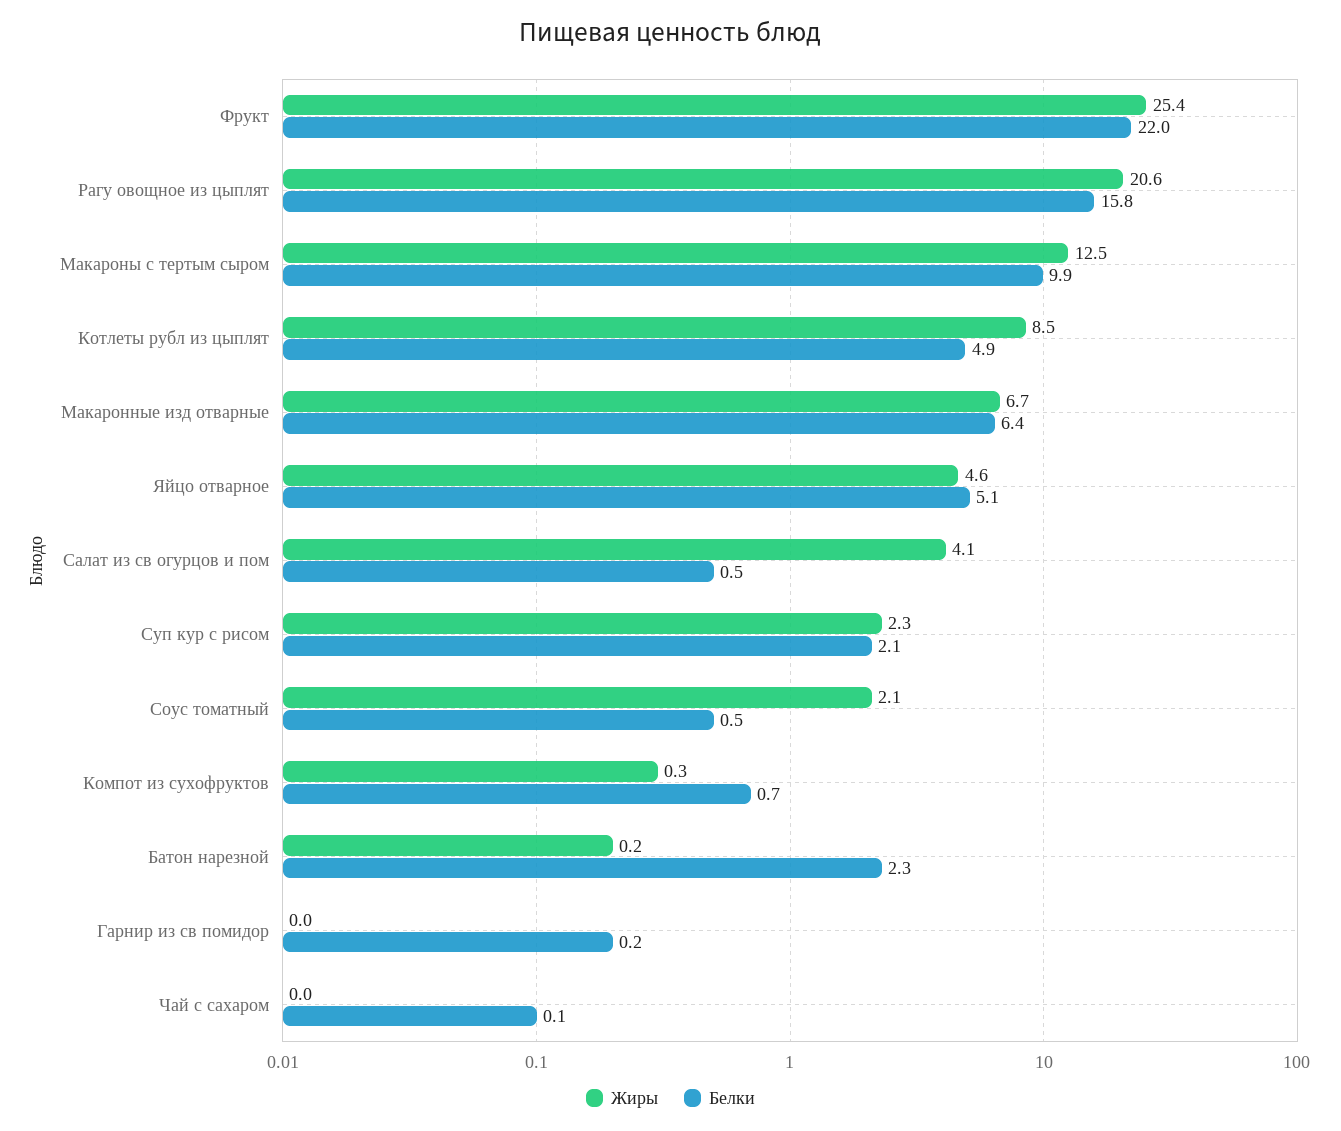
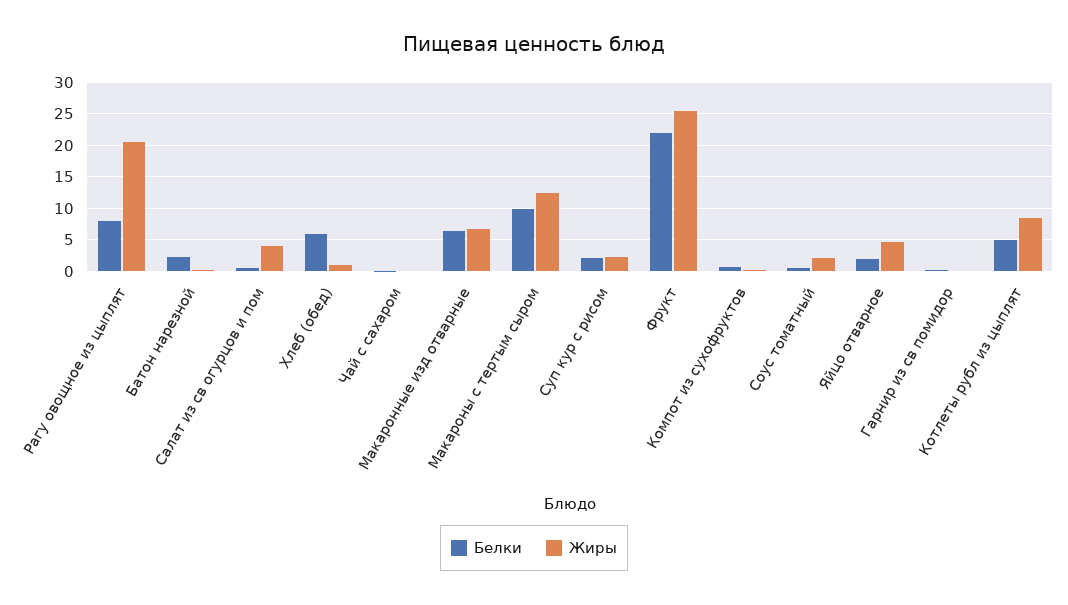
Белки, Рагу овощное из цыплят: 15.8 -> 8
Белки, Яйцо отварное: 5.1 -> 2
Белки, Хлеб (обед): none -> 6
Жиры, Хлеб (обед): none -> 1

